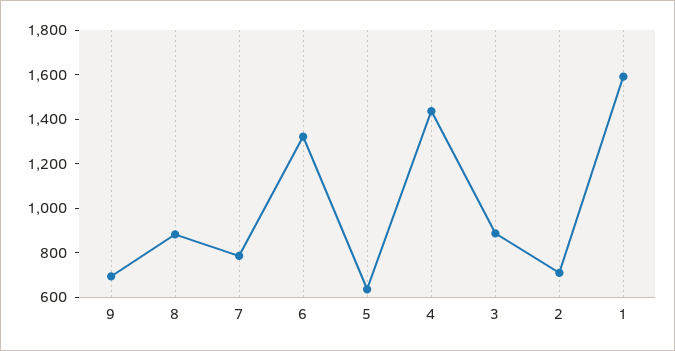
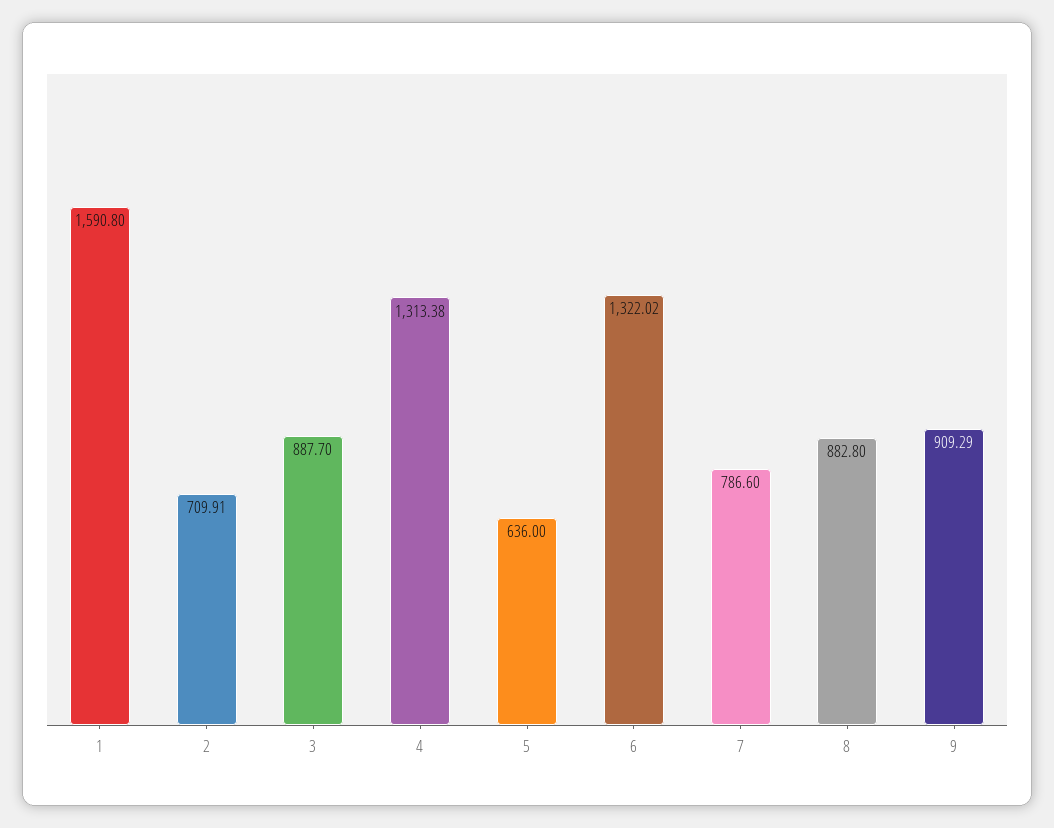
9: 700 -> 909.29
4: 1450 -> 1313.38

